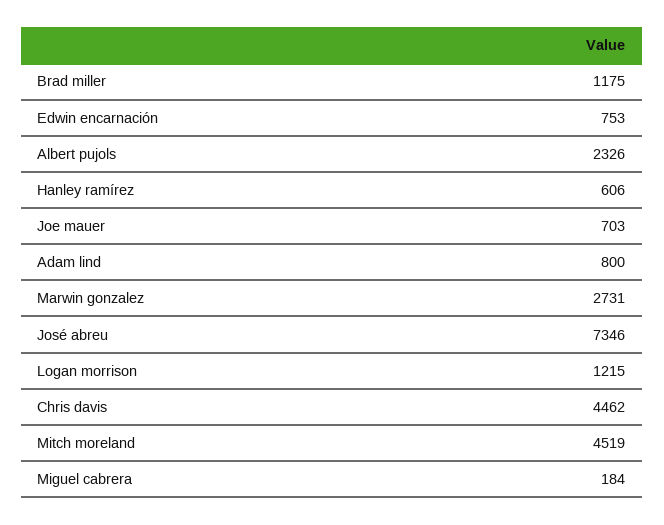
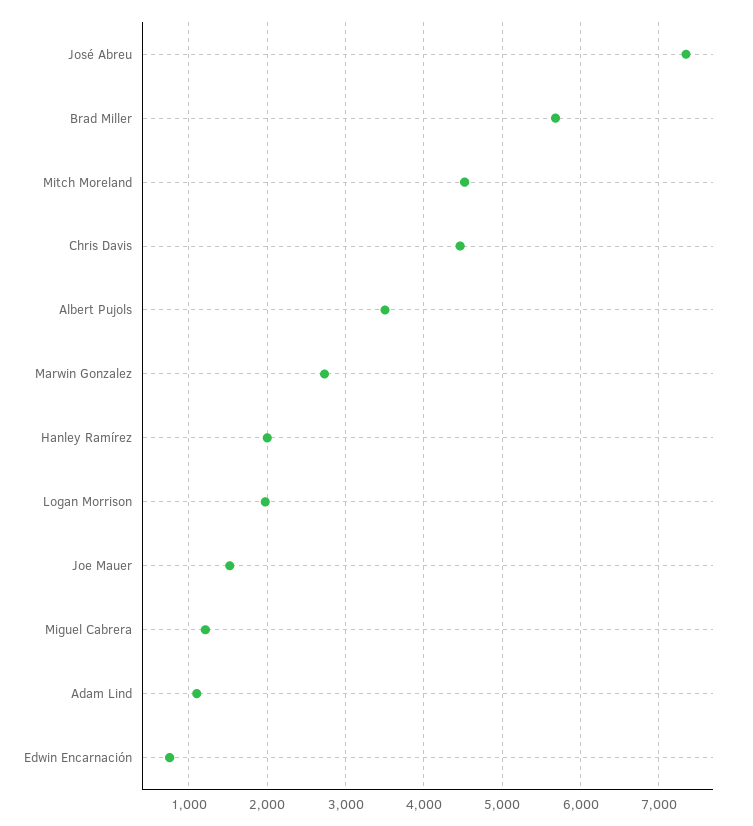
Brad miller: 1175 -> 5700
Albert pujols: 2326 -> 3500
Hanley ramírez: 606 -> 2000
Joe mauer: 703 -> 1500
Adam lind: 800 -> 1100
Logan morrison: 1215 -> 2000
Miguel cabrera: 184 -> 1200

